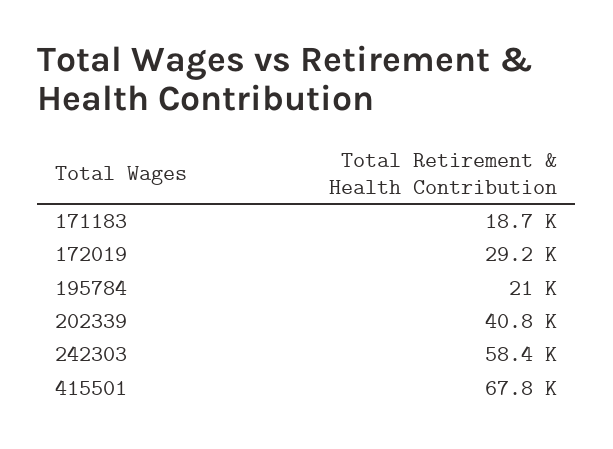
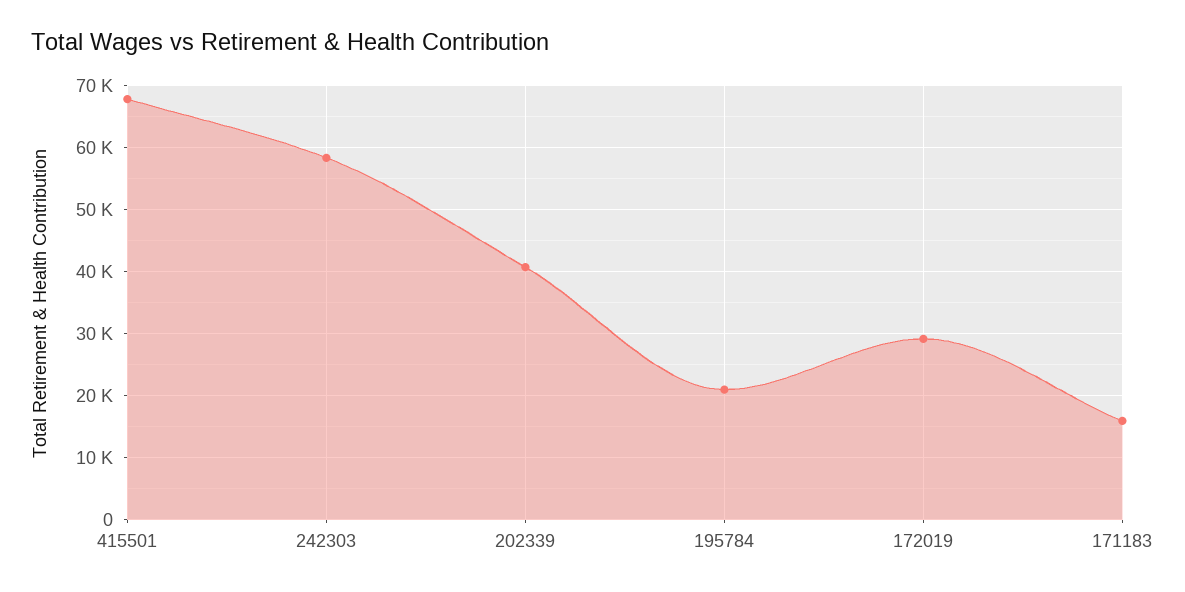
171183: 18700 -> 16000

